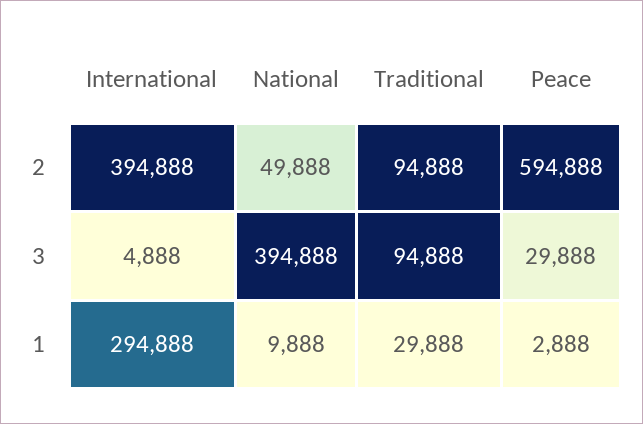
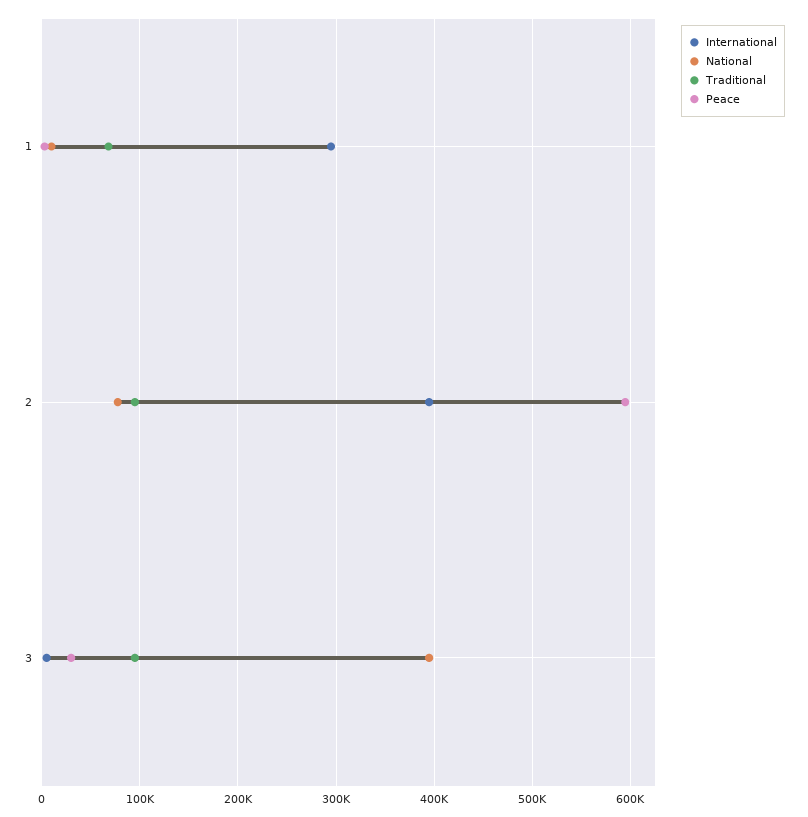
National, 2: 49888 -> 80000
Traditional, 1: 29888 -> 70000

